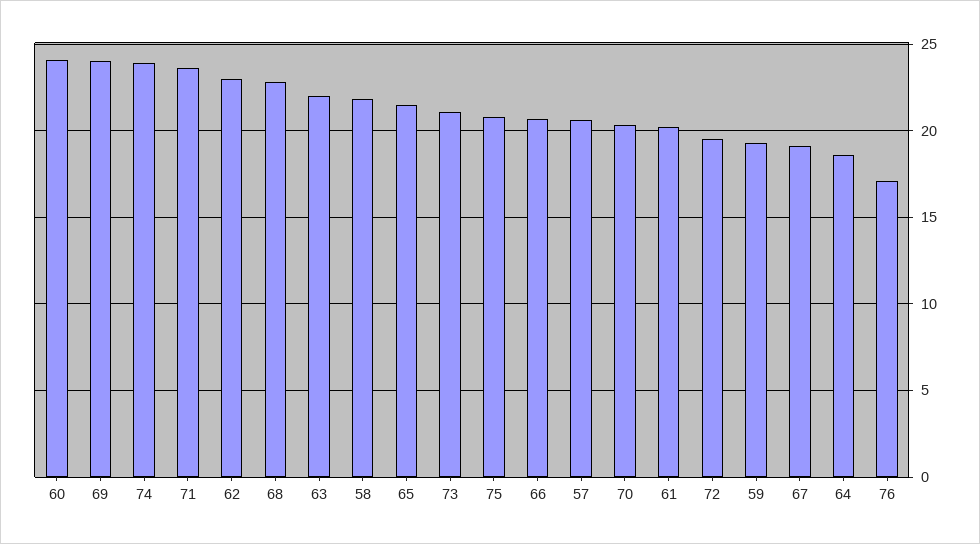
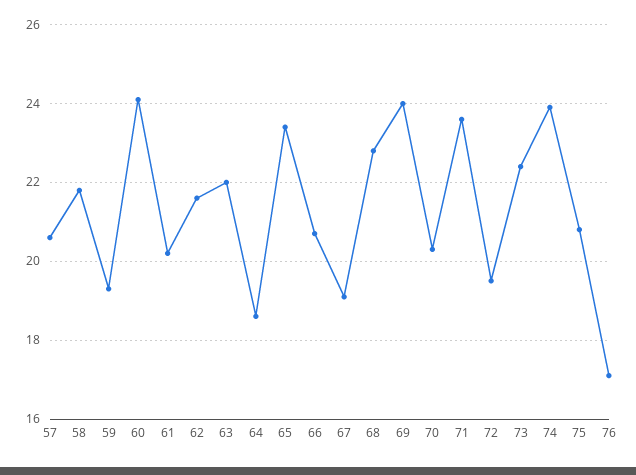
62: 23 -> 21.5
65: 21.5 -> 23.5
73: 21 -> 22.5

